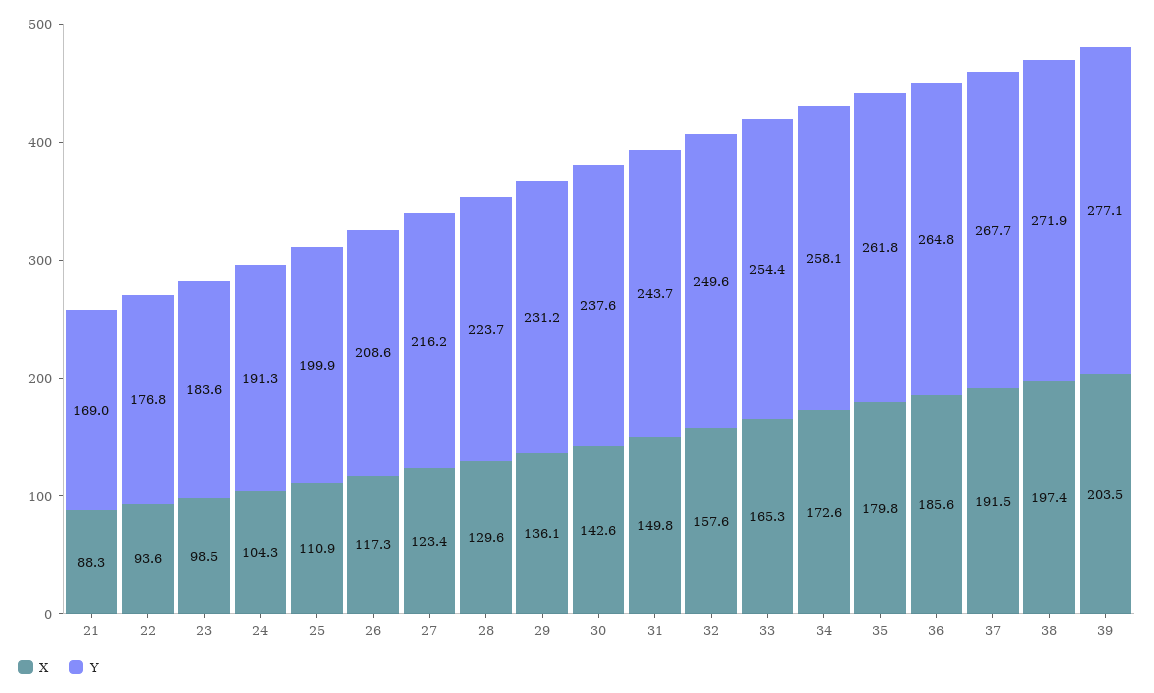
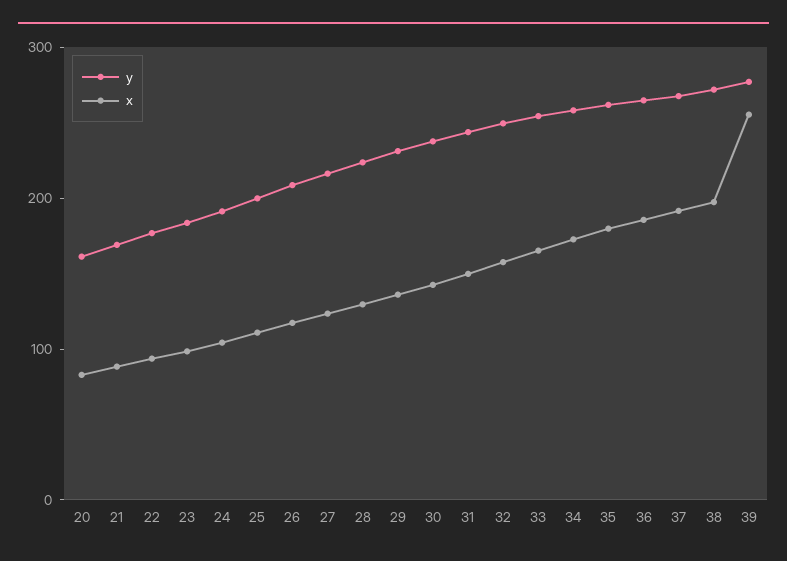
X, 39: 203.5 -> 260
Y, 20: none -> 160
X, 20: none -> 80

